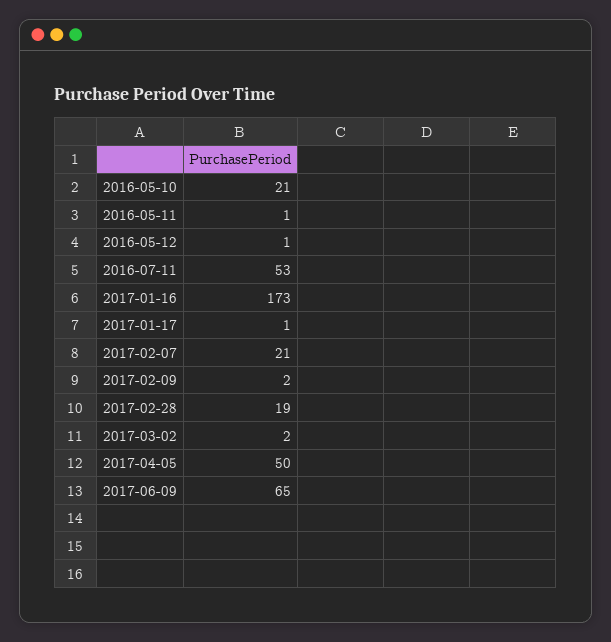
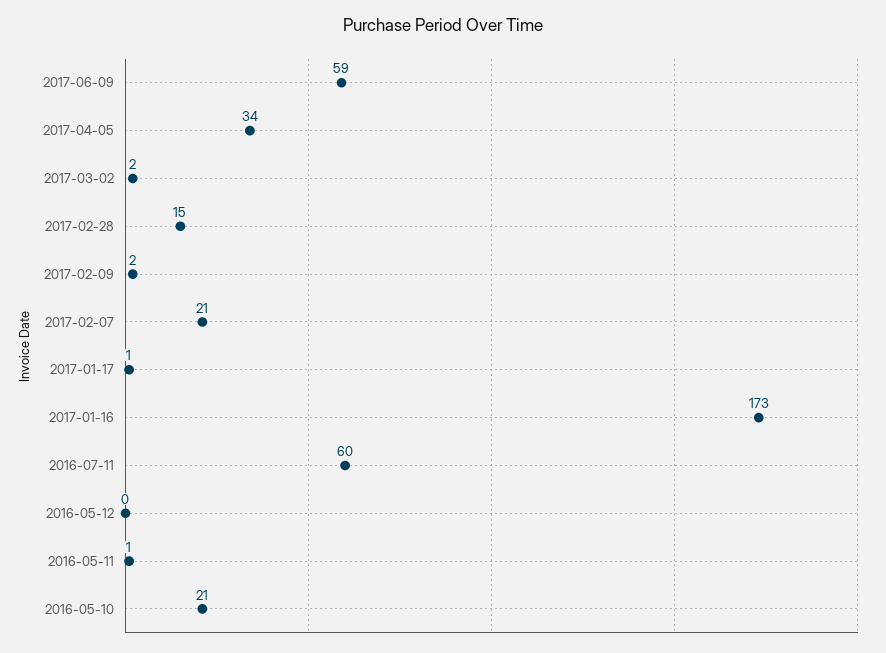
2016-05-12: 1 -> 0
2016-07-11: 53 -> 60
2017-02-28: 19 -> 15
2017-04-05: 50 -> 34
2017-06-09: 65 -> 59

